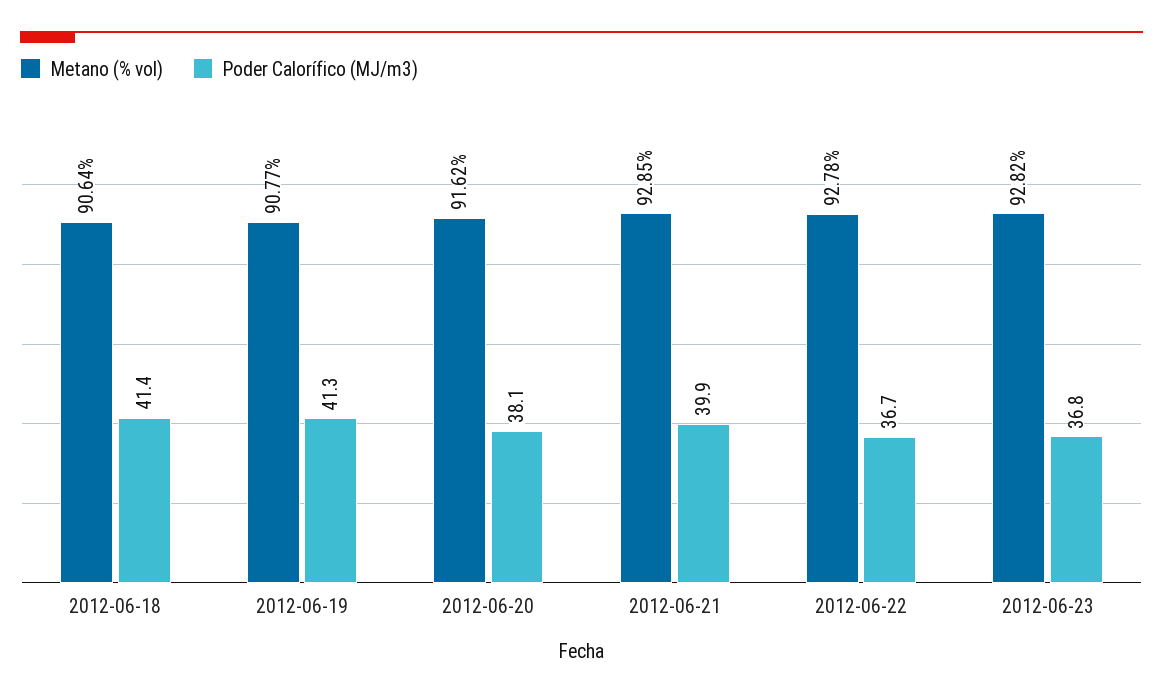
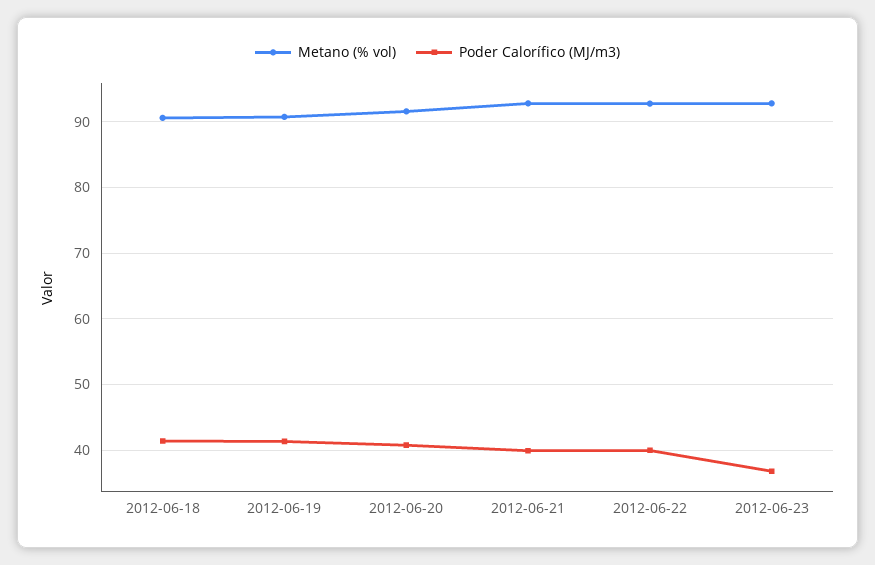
Poder Calorífico (MJ/m3), 2012-06-20: 38.1 -> 41
Poder Calorífico (MJ/m3), 2012-06-22: 36.7 -> 40

